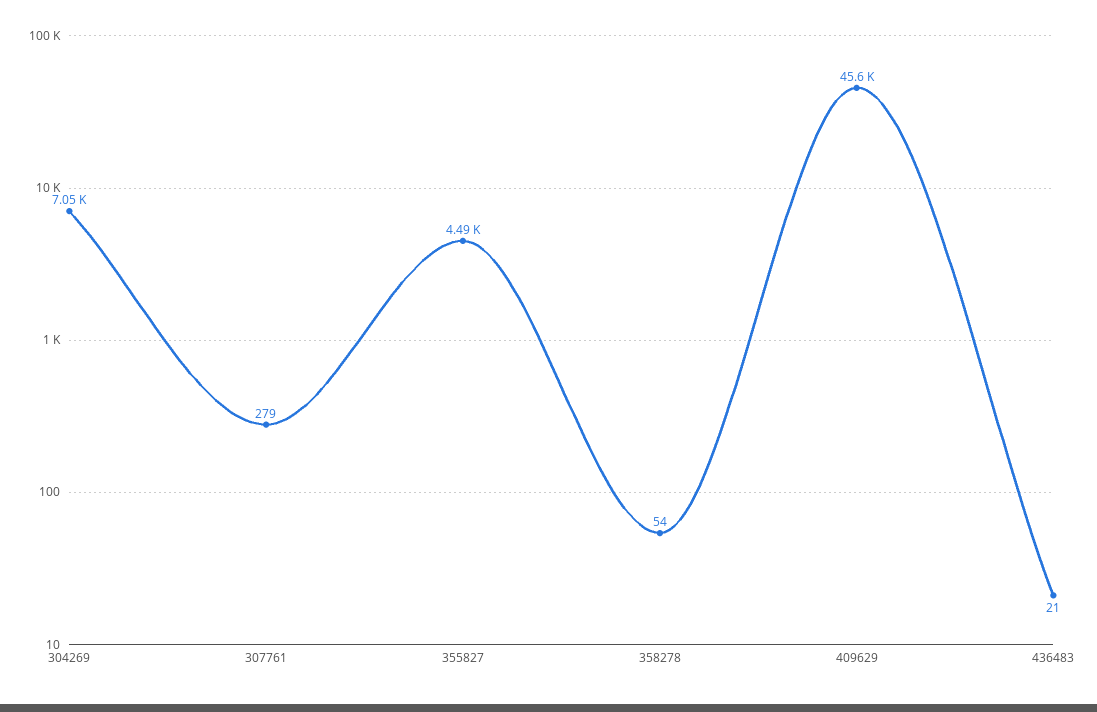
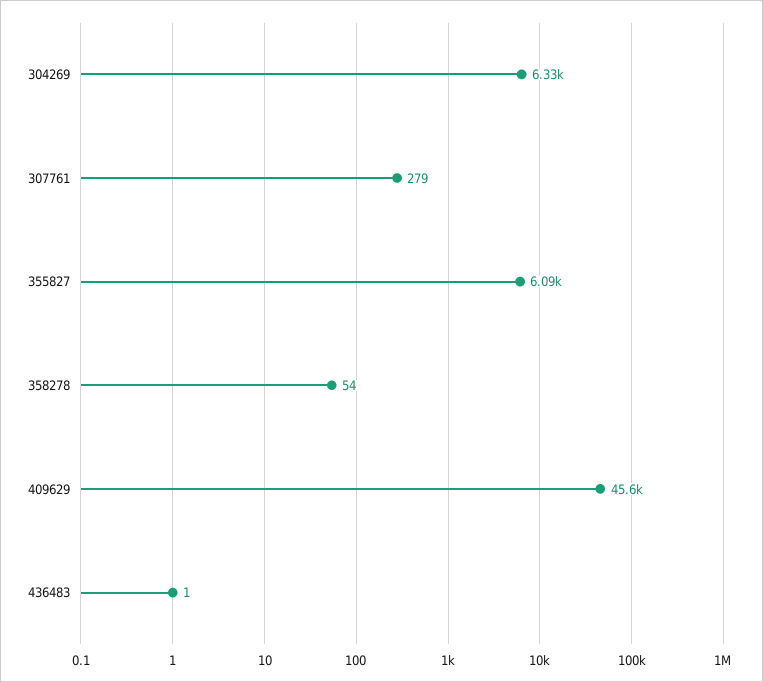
304269: 7050 -> 6330
355827: 4490 -> 6090
436483: 21 -> 1

